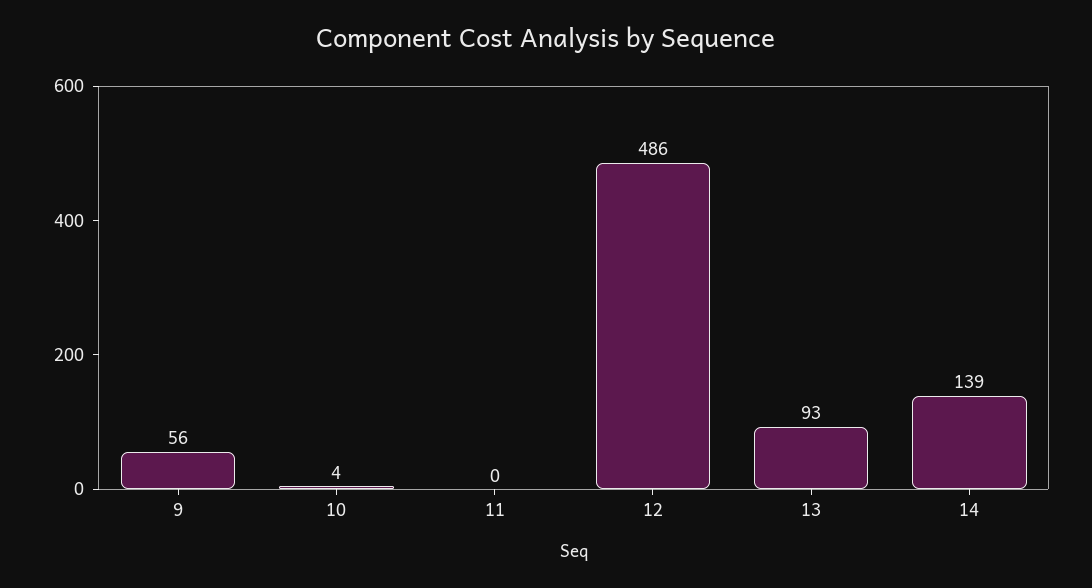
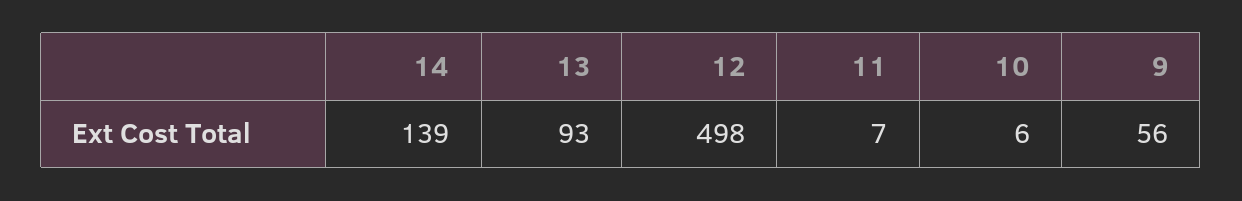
10: 4 -> 6
11: 0 -> 7
12: 486 -> 498

